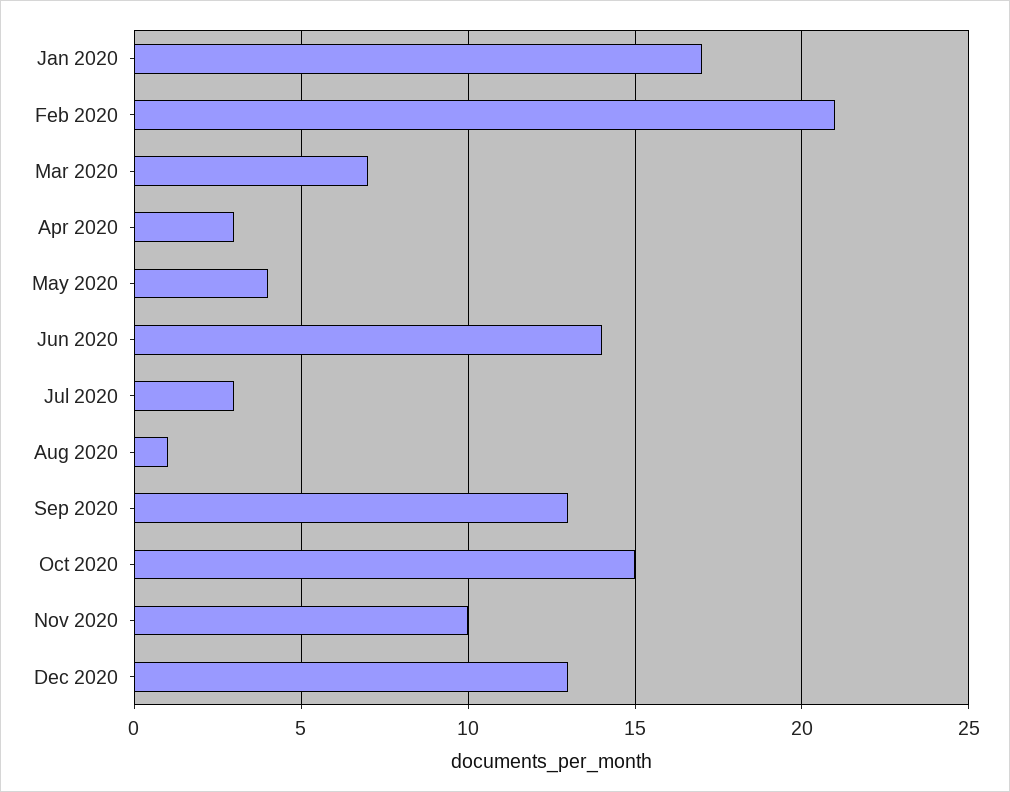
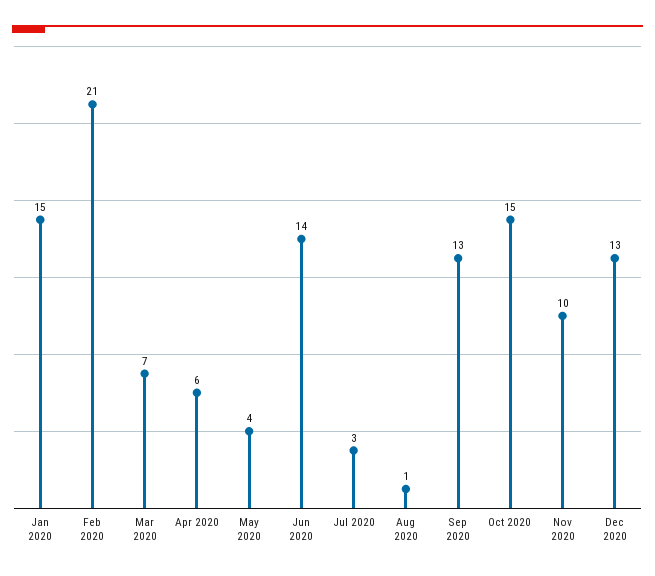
Jan 2020: 17 -> 15
Apr 2020: 3 -> 6

